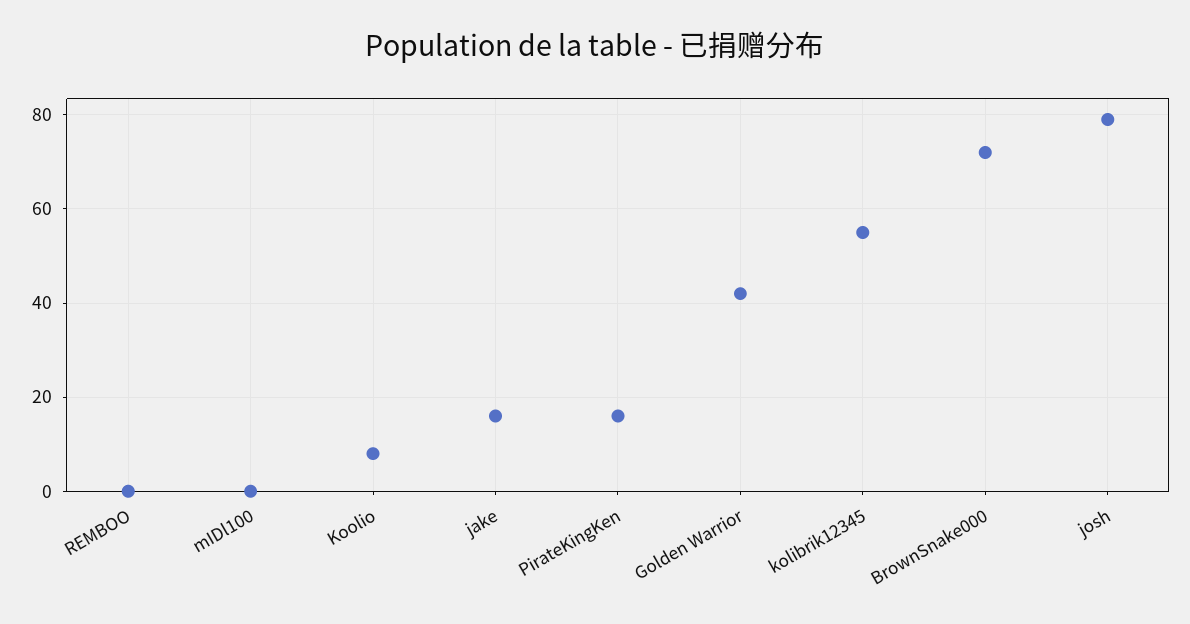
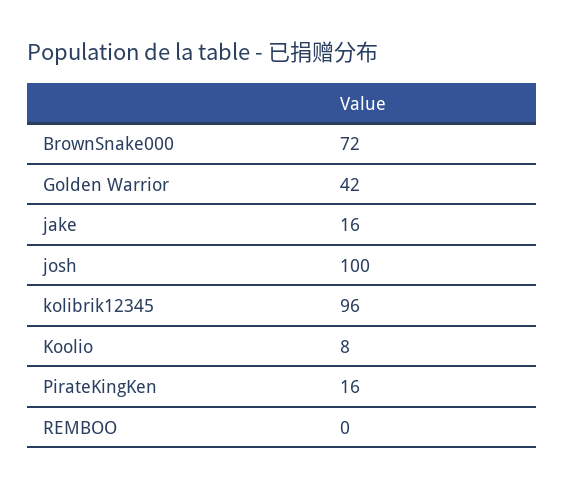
mIDl100: 0 -> none
kolibrik12345: 55 -> 96
josh: 80 -> 100

